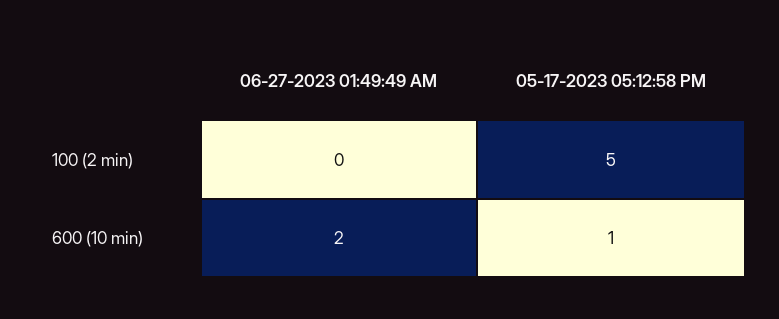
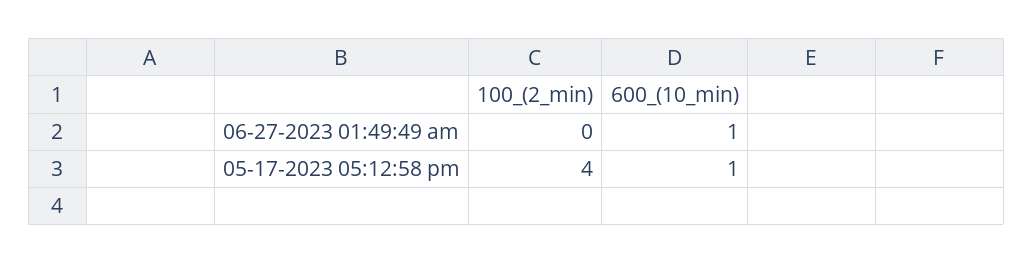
05-17-2023 05:12:58 PM, 100 (2 min): 5 -> 4
06-27-2023 01:49:49 AM, 600 (10 min): 2 -> 1

